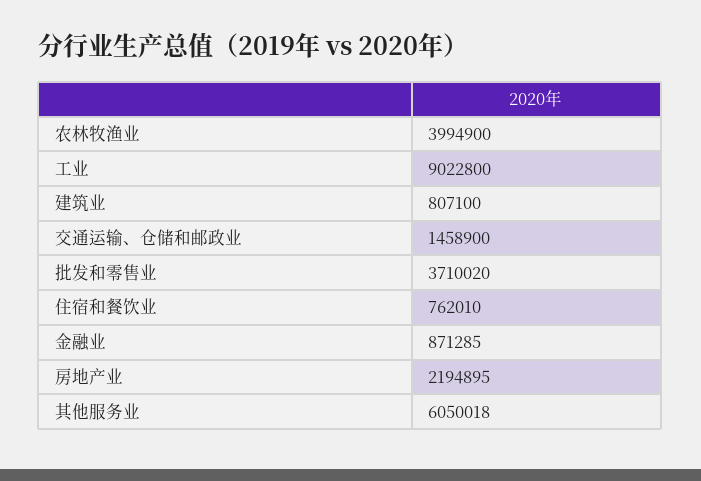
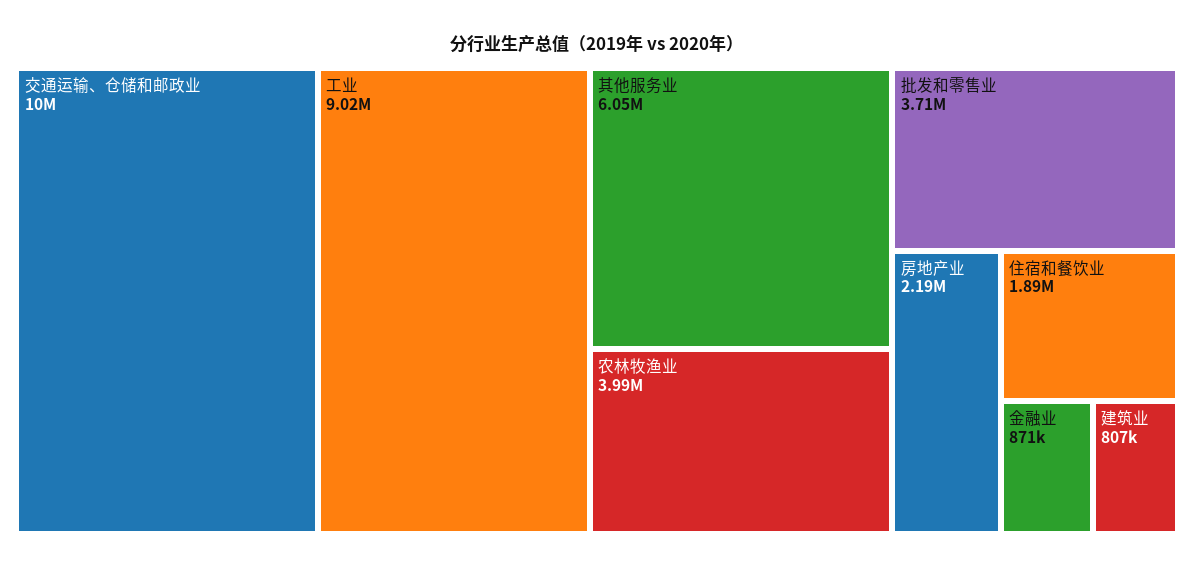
交通运输、仓储和邮政业: 1458900 -> 10000000
住宿和餐饮业: 762010 -> 1890000

